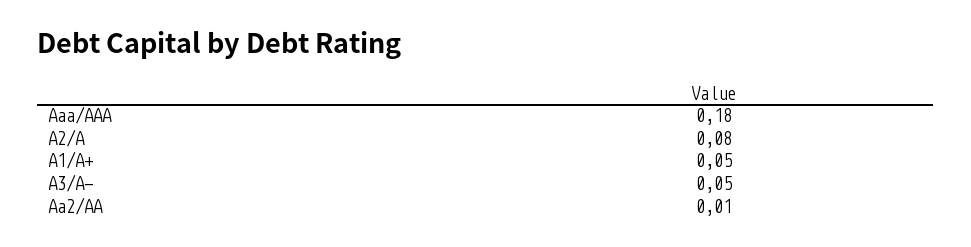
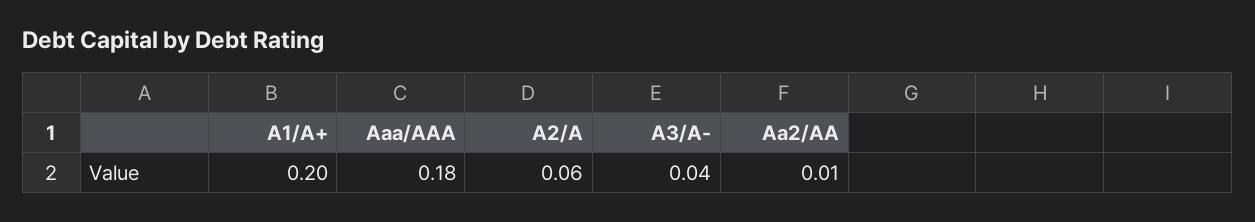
A2/A: 0.08 -> 0.06
A1/A+: 0.05 -> 0.2
A3/A-: 0.05 -> 0.04

